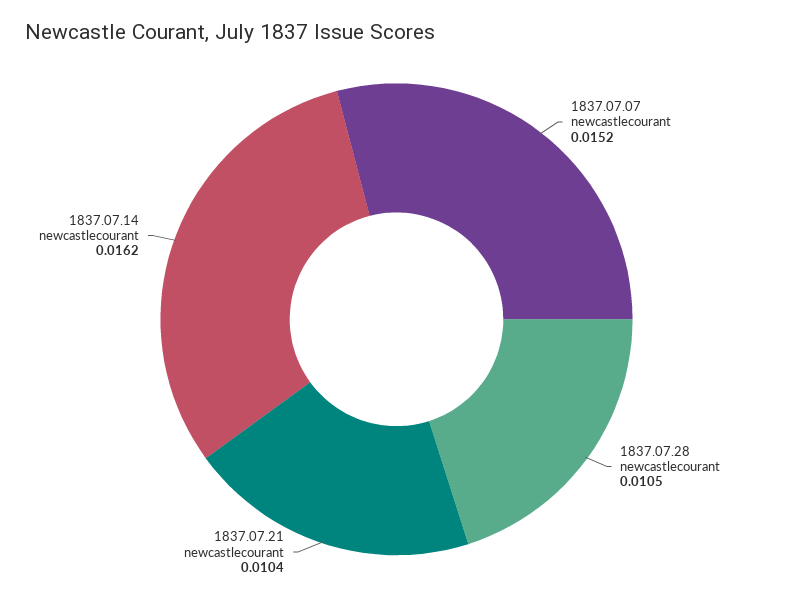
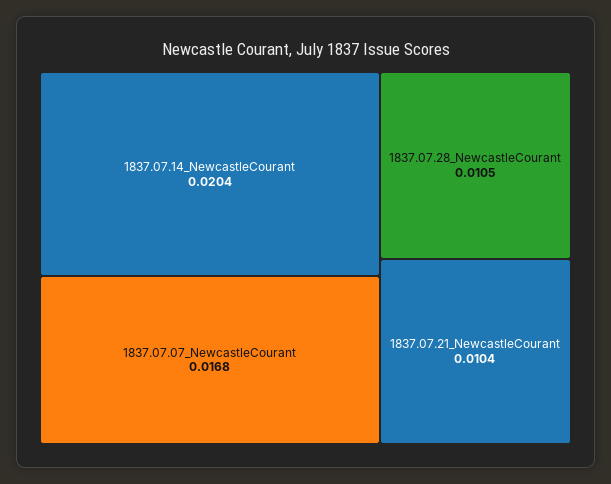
1837.07.07 newcastlecourant: 0.0152 -> 0.0168
1837.07.14 newcastlecourant: 0.0162 -> 0.0204

